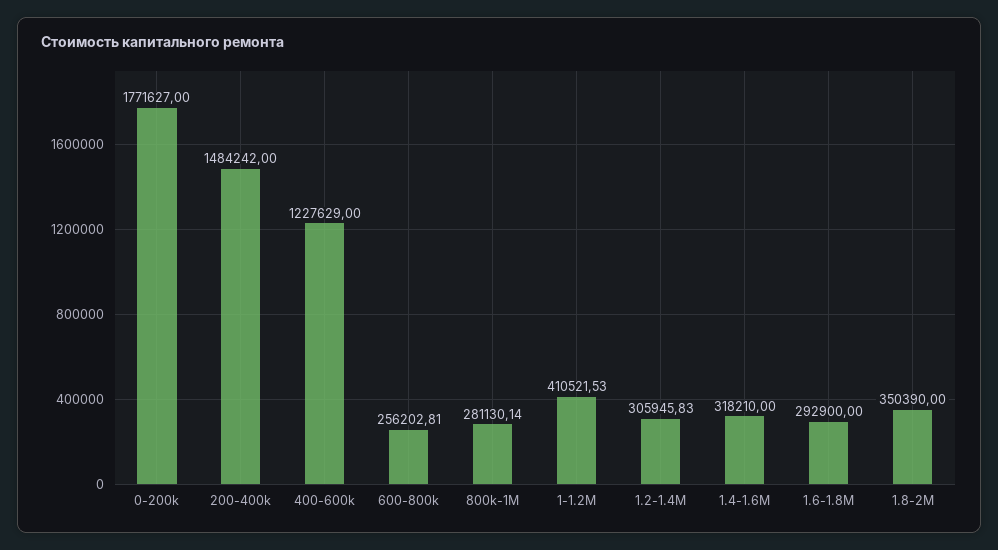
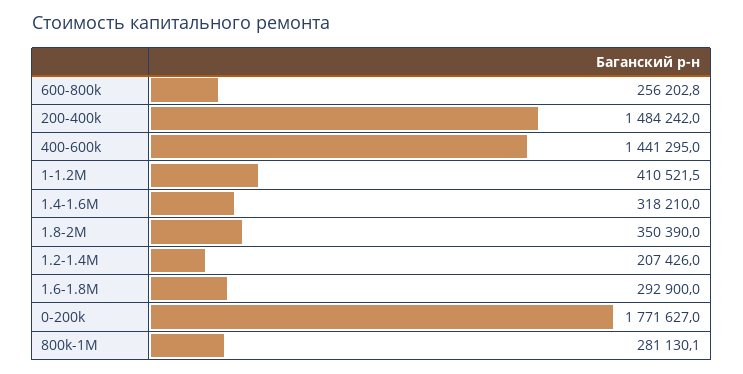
400-600k: 1227629 -> 1441295
1.2-1.4M: 305945.83 -> 207426

